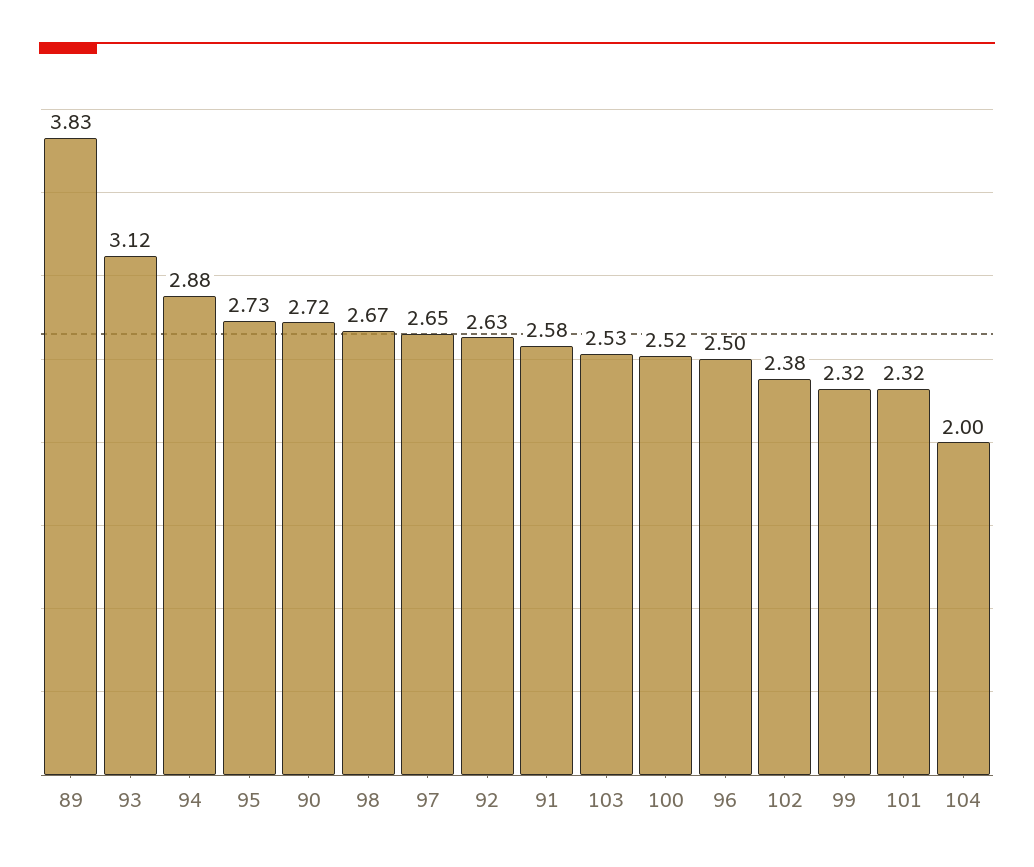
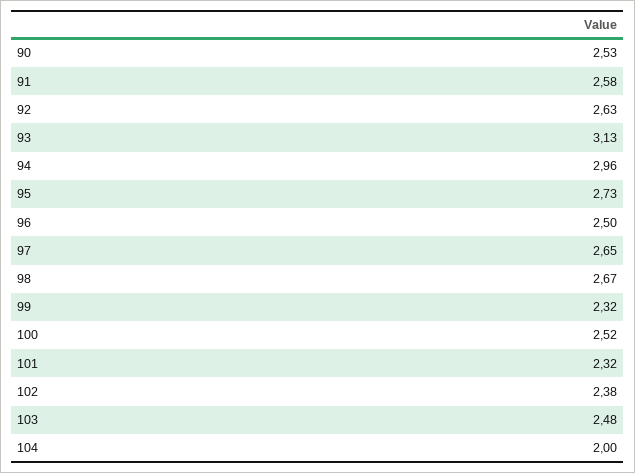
89: 3.83 -> none
93: 3.12 -> 3.13
94: 2.88 -> 2.96
90: 2.72 -> 2.53
103: 2.53 -> 2.48

